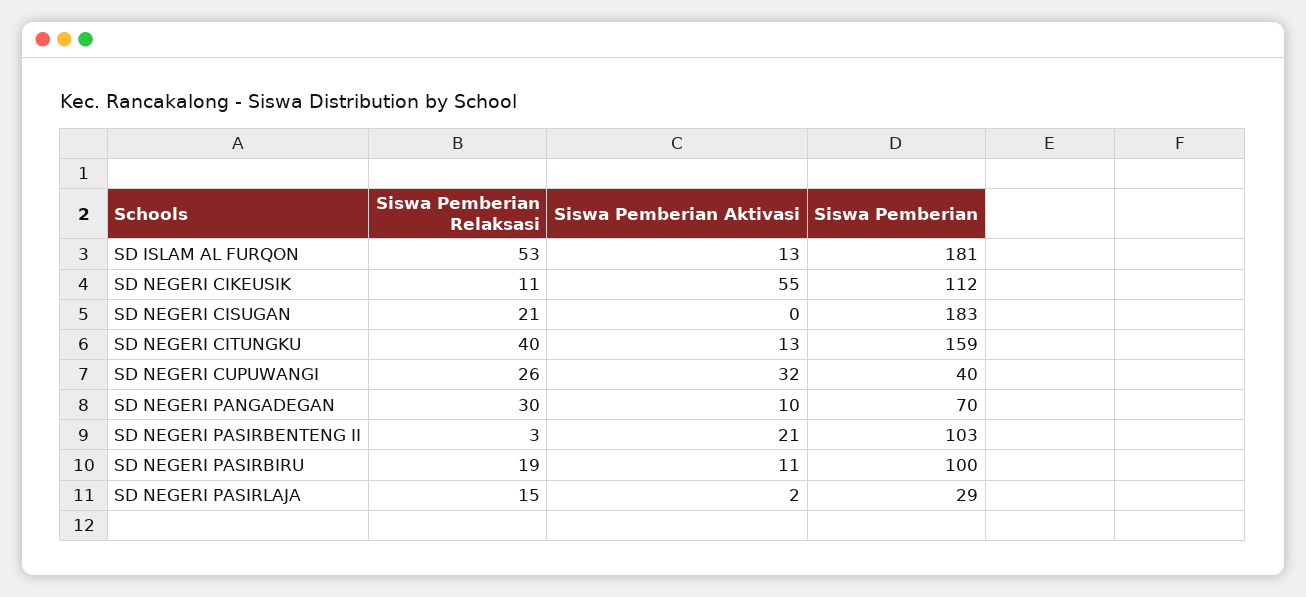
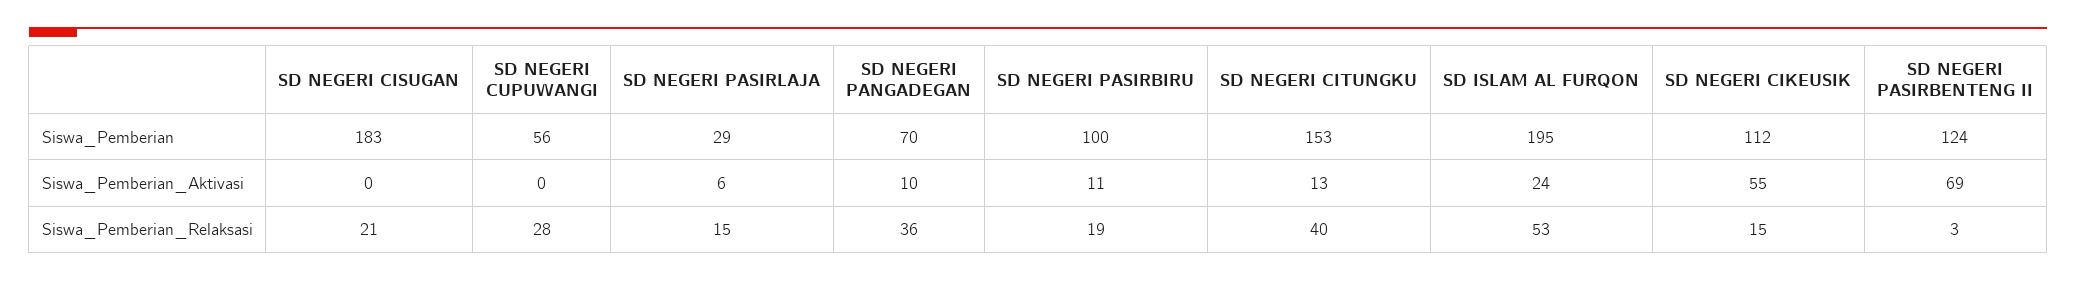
Siswa Pemberian Aktivasi, SD ISLAM AL FURQON: 13 -> 24
Siswa Pemberian, SD ISLAM AL FURQON: 181 -> 195
Siswa Pemberian Relaksasi, SD NEGERI CIKEUSIK: 11 -> 15
Siswa Pemberian, SD NEGERI CITUNGKU: 159 -> 153
Siswa Pemberian Relaksasi, SD NEGERI CUPUWANGI: 26 -> 28
Siswa Pemberian Aktivasi, SD NEGERI CUPUWANGI: 32 -> 0
Siswa Pemberian, SD NEGERI CUPUWANGI: 40 -> 56
Siswa Pemberian Relaksasi, SD NEGERI PANGADEGAN: 30 -> 36
Siswa Pemberian Aktivasi, SD NEGERI PASIRBENTENG II: 21 -> 69
Siswa Pemberian, SD NEGERI PASIRBENTENG II: 103 -> 124
Siswa Pemberian Aktivasi, SD NEGERI PASIRLAJA: 2 -> 6

